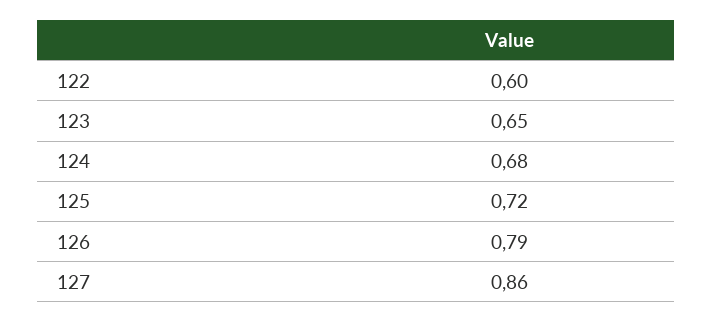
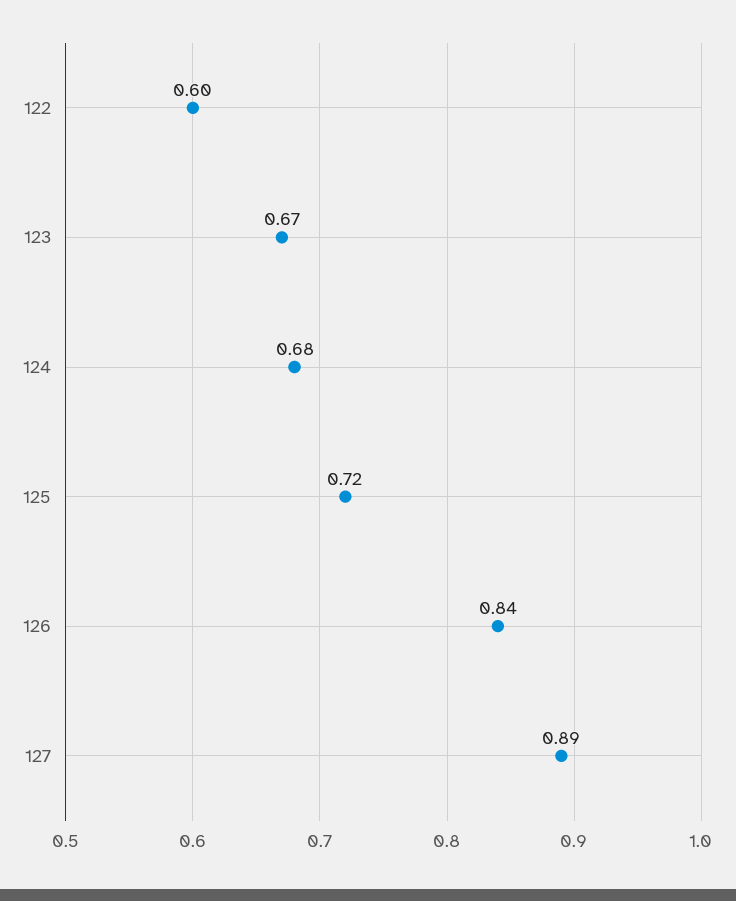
123: 0.65 -> 0.67
126: 0.79 -> 0.84
127: 0.86 -> 0.89

